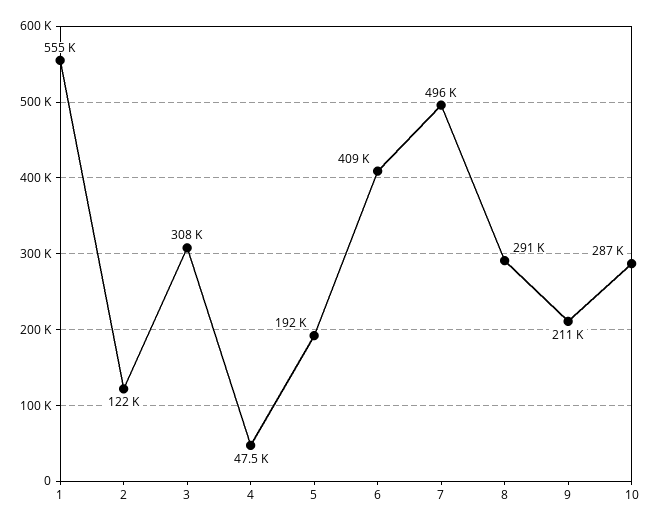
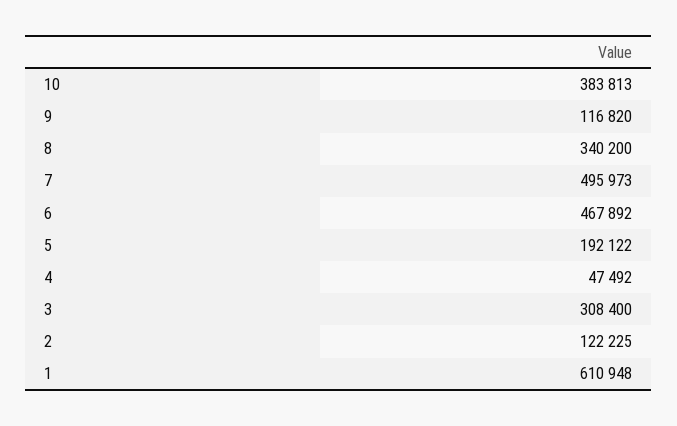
1: 555000 -> 610948
6: 409000 -> 467892
8: 291000 -> 340200
9: 211000 -> 116820
10: 287000 -> 383813

